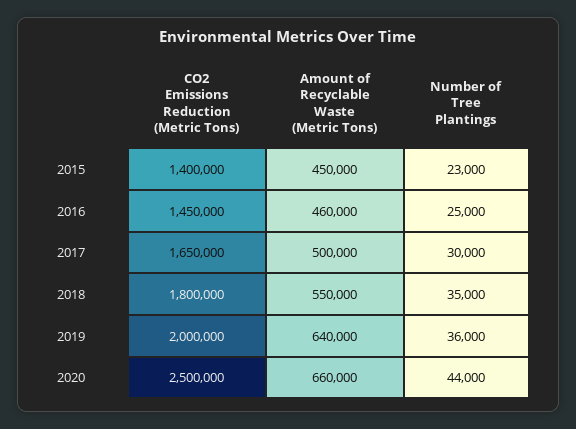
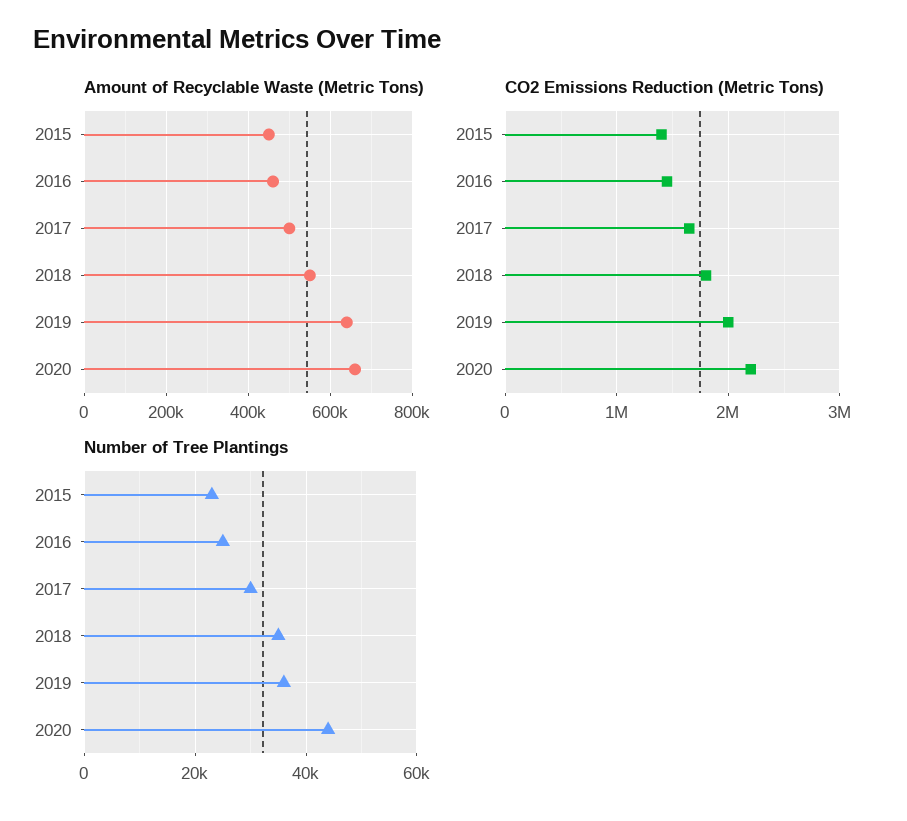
CO2 Emissions Reduction (Metric Tons), 2020: 2500000 -> 2200000

